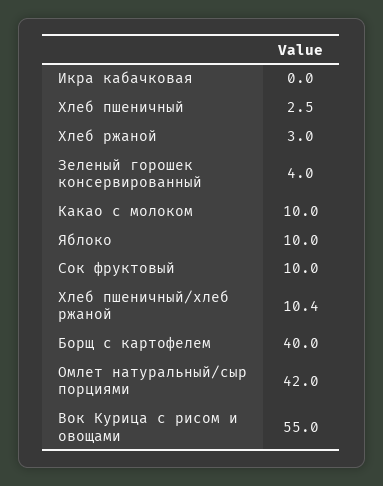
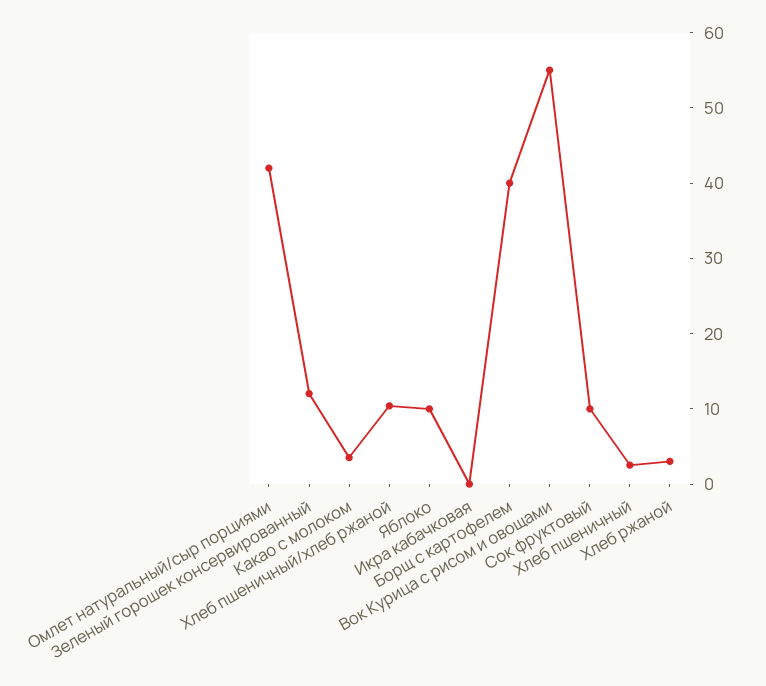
Зеленый горошек консервированный: 4 -> 12
Какао с молоком: 10 -> 4

